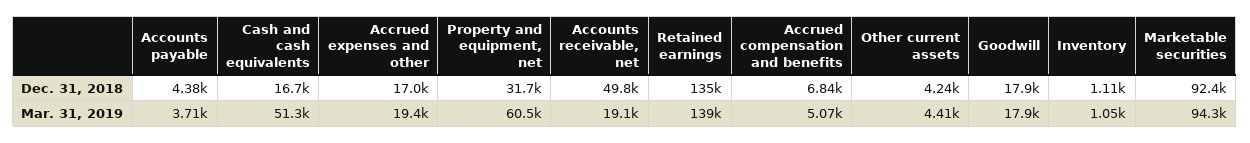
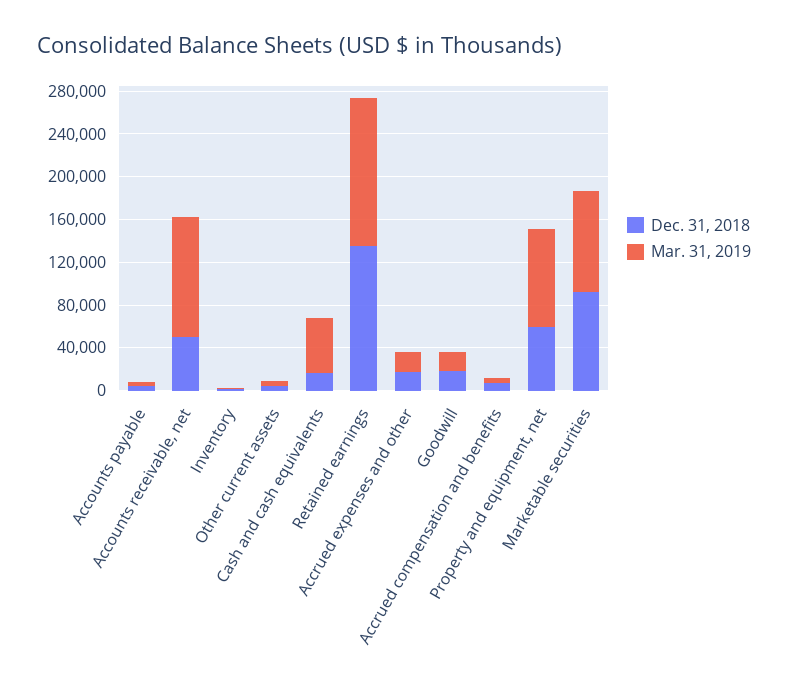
Dec. 31, 2018, Property and equipment, net: 31700 -> 60000
Mar. 31, 2019, Property and equipment, net: 60500 -> 90000
Mar. 31, 2019, Accounts receivable, net: 19100 -> 110000

